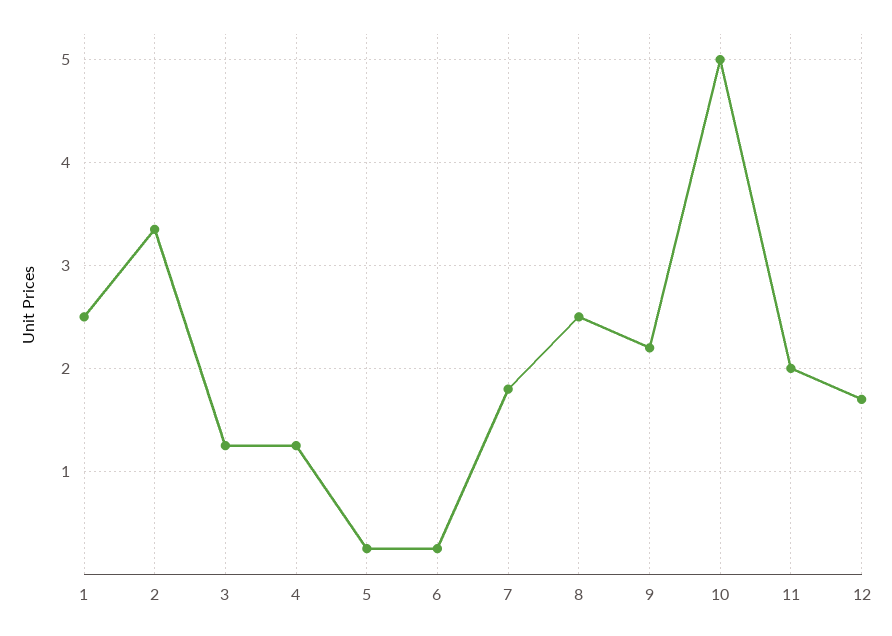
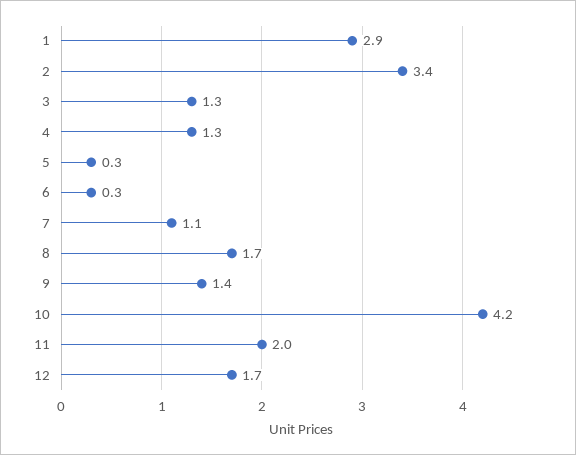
1: 2.5 -> 2.9
7: 1.8 -> 1.1
8: 2.5 -> 1.7
9: 2.2 -> 1.4
10: 5 -> 4.2

